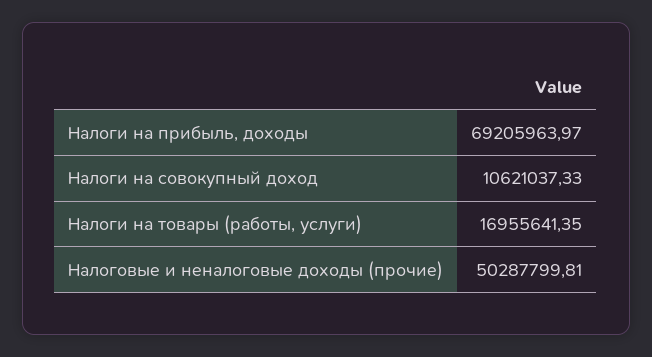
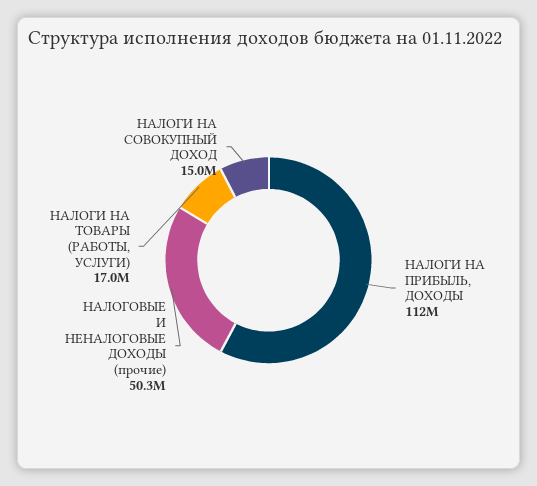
Налоги на прибыль, доходы: 69205963.97 -> 112000000
Налоги на совокупный доход: 10621037.33 -> 15000000

